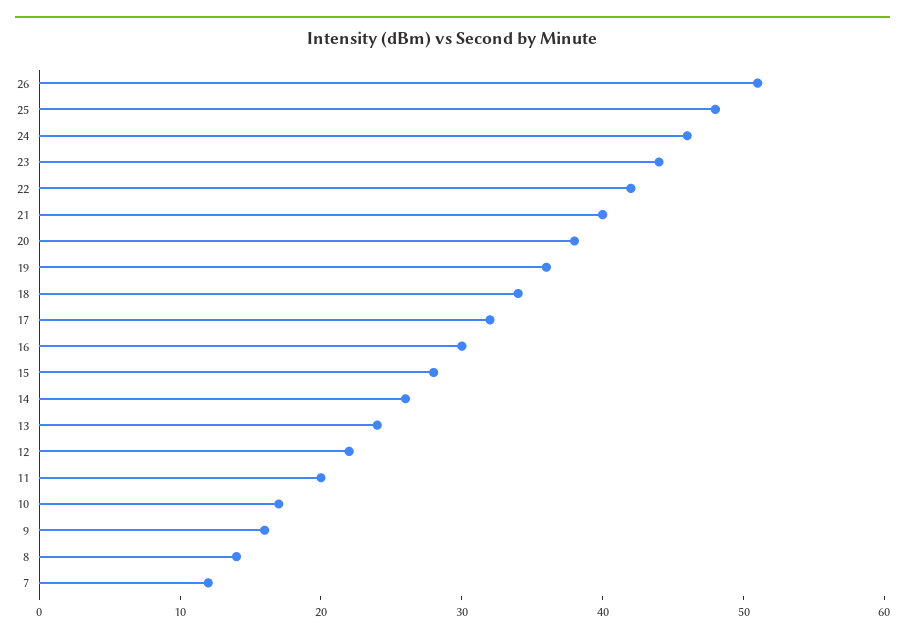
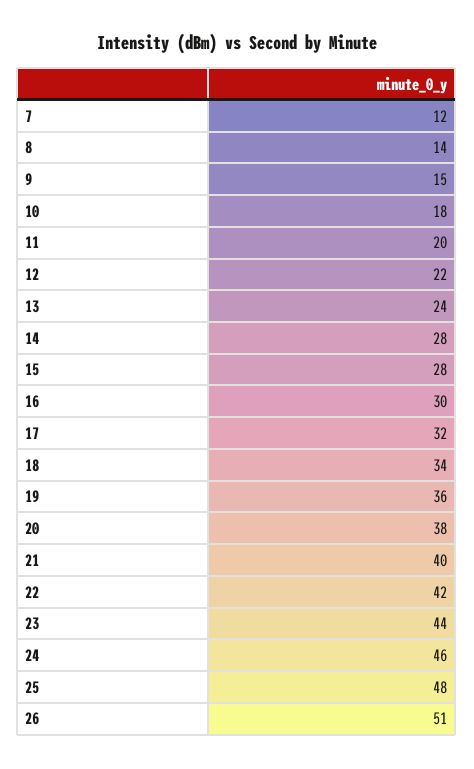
14: 26 -> 28
10: 17 -> 18
9: 16 -> 15

